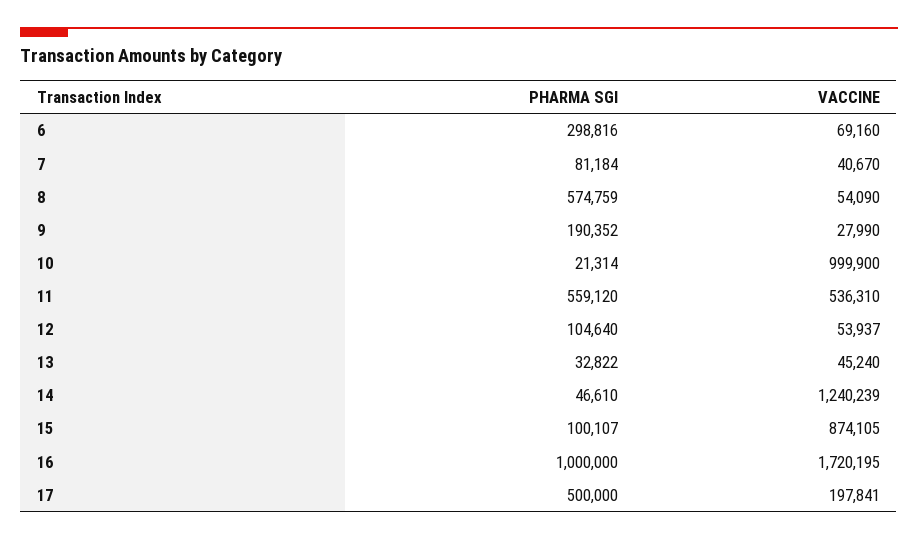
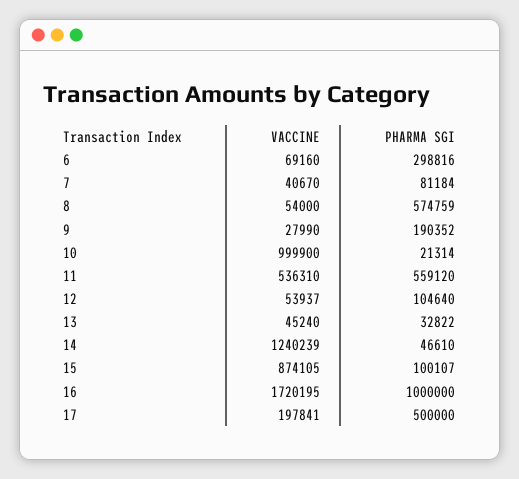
VACCINE, 8: 54090 -> 54000

